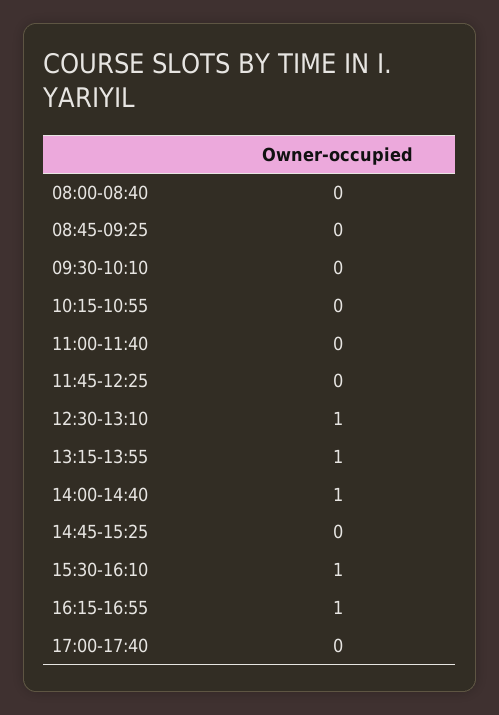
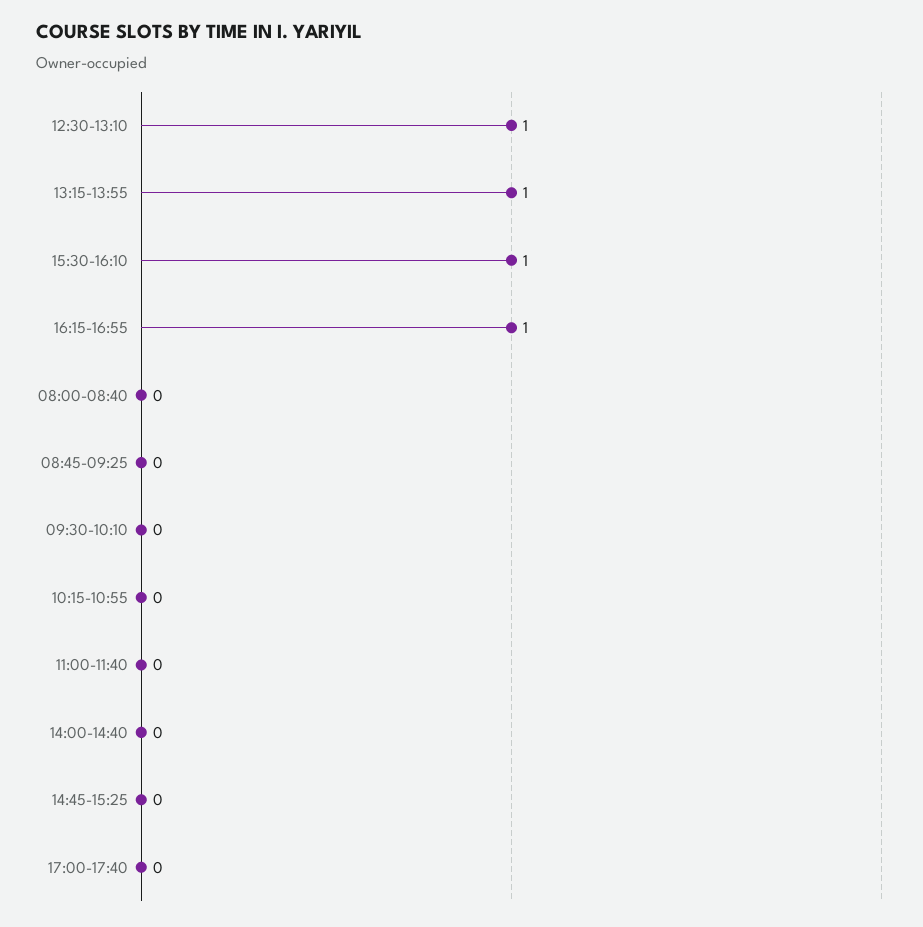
11:45-12:25: 0 -> none
14:00-14:40: 1 -> 0

